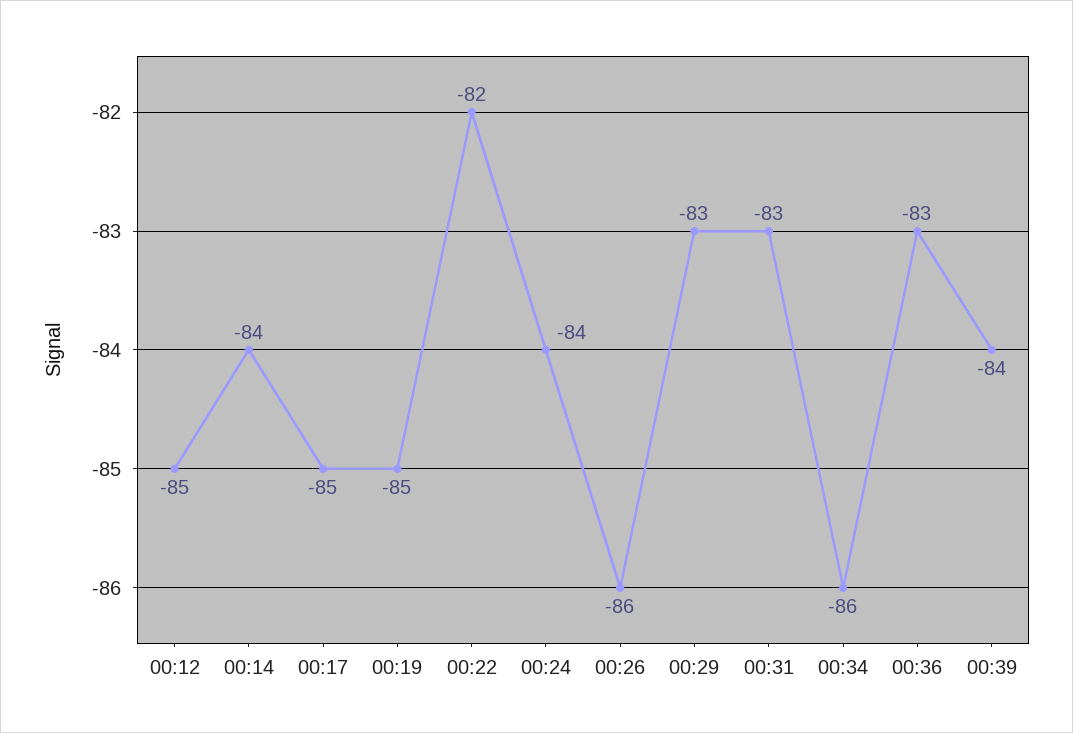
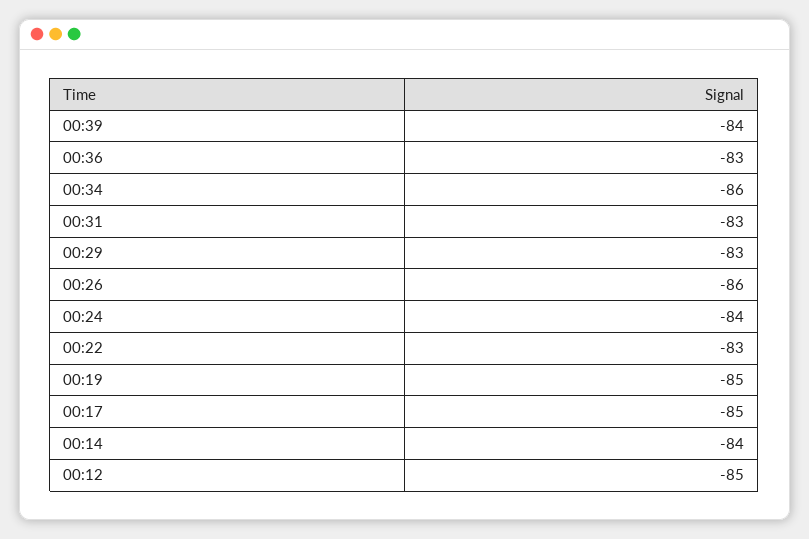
00:22: -82 -> -83

